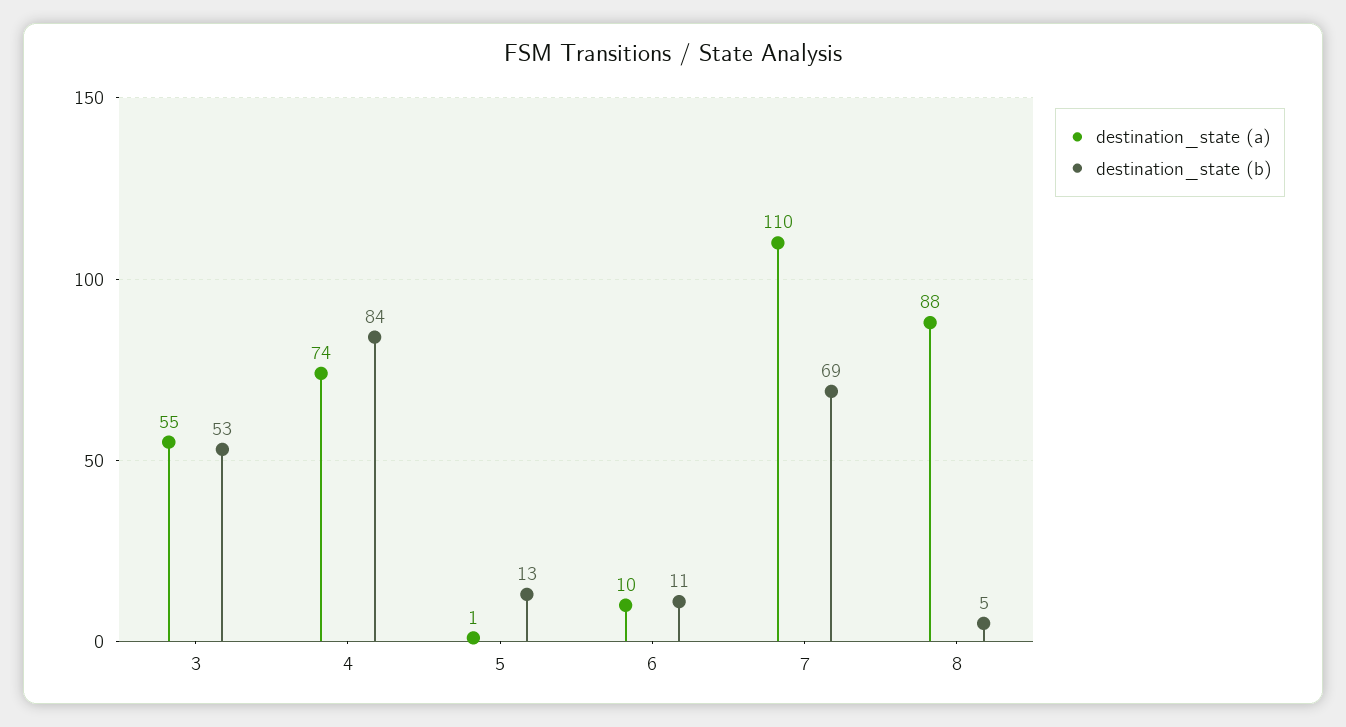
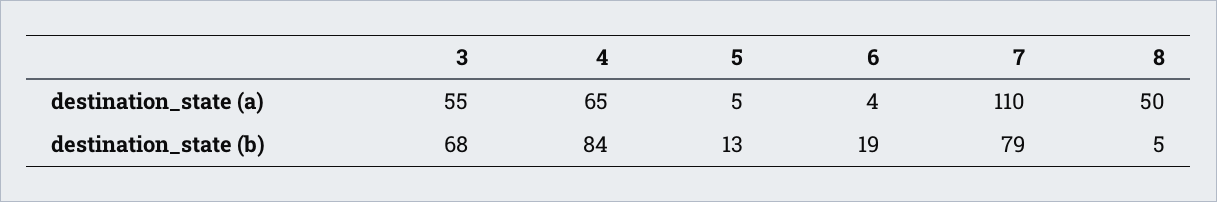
destination_state (b), 3: 53 -> 68
destination_state (a), 4: 74 -> 65
destination_state (a), 5: 1 -> 5
destination_state (a), 6: 10 -> 4
destination_state (b), 6: 11 -> 19
destination_state (b), 7: 69 -> 79
destination_state (a), 8: 88 -> 50

